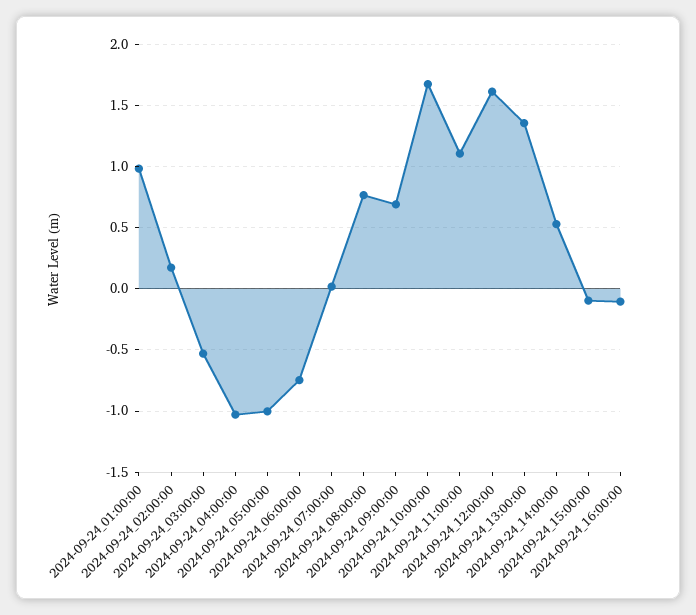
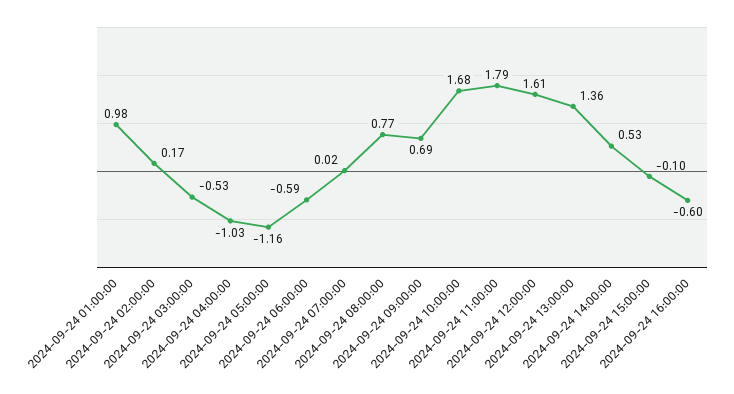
2024-09-24_05:00:00: -1 -> -1.16
2024-09-24_06:00:00: -0.75 -> -0.59
2024-09-24_11:00:00: 1.1 -> 1.79
2024-09-24_16:00:00: -0.1 -> -0.6

